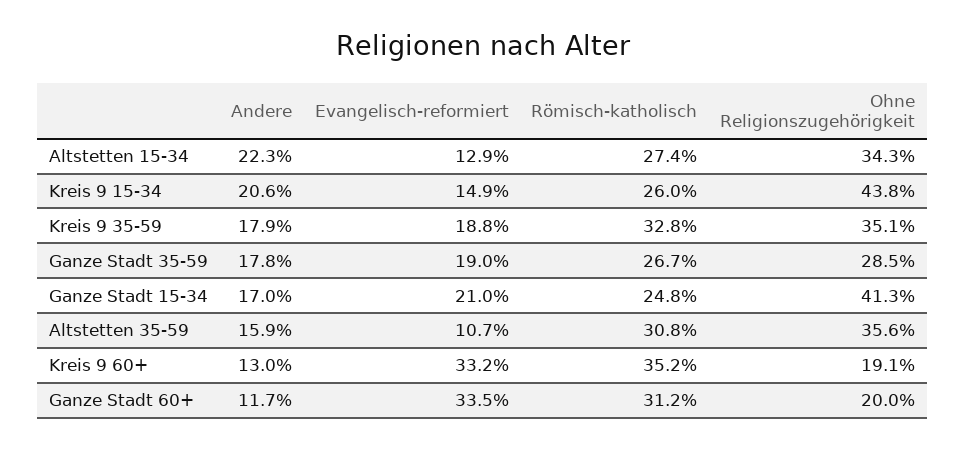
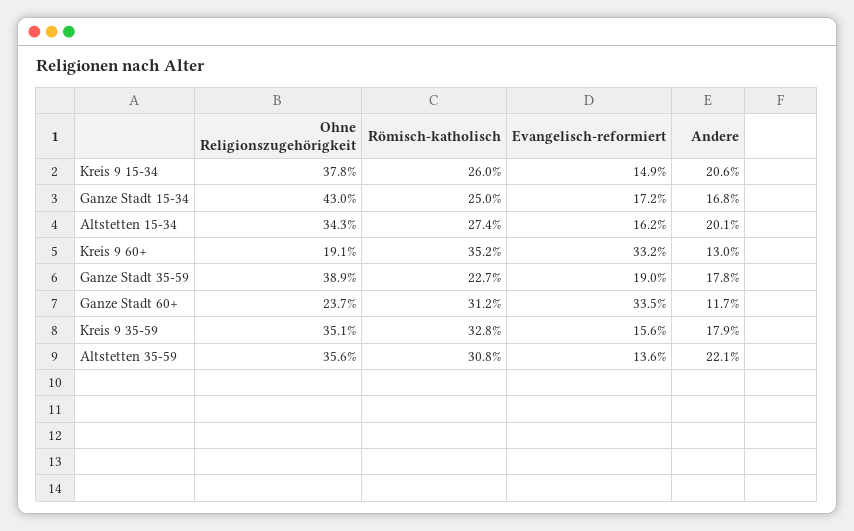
Andere, Altstetten 15-34: 22.3 -> 20.1
Evangelisch-reformiert, Altstetten 15-34: 12.9 -> 16.2
Ohne Religionszugehörigkeit, Kreis 9 15-34: 43.8 -> 37.8
Evangelisch-reformiert, Kreis 9 35-59: 18.8 -> 15.6
Römisch-katholisch, Ganze Stadt 35-59: 26.7 -> 22.7
Ohne Religionszugehörigkeit, Ganze Stadt 35-59: 28.5 -> 38.9
Andere, Ganze Stadt 15-34: 17 -> 16.8
Evangelisch-reformiert, Ganze Stadt 15-34: 21 -> 17.2
Römisch-katholisch, Ganze Stadt 15-34: 24.8 -> 25
Ohne Religionszugehörigkeit, Ganze Stadt 15-34: 41.3 -> 43
Andere, Altstetten 35-59: 15.9 -> 22.1
Evangelisch-reformiert, Altstetten 35-59: 10.7 -> 13.6
Ohne Religionszugehörigkeit, Ganze Stadt 60+: 20 -> 23.7

